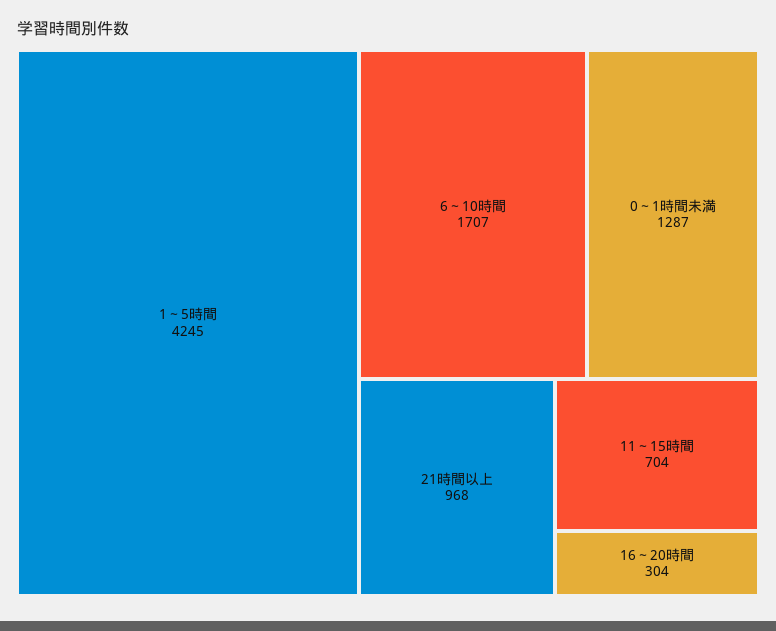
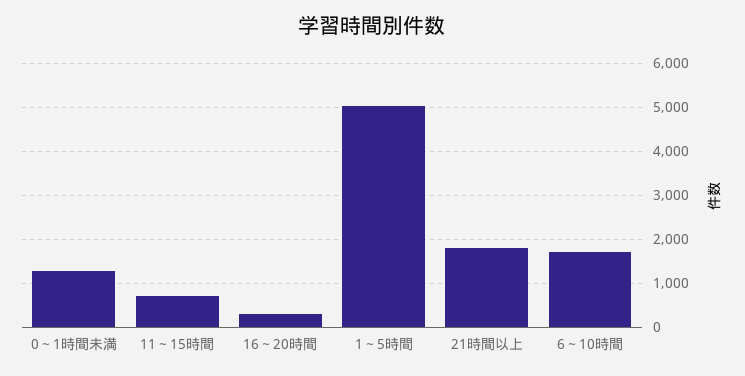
1～5時間: 4245 -> 5000
21時間以上: 968 -> 1800

